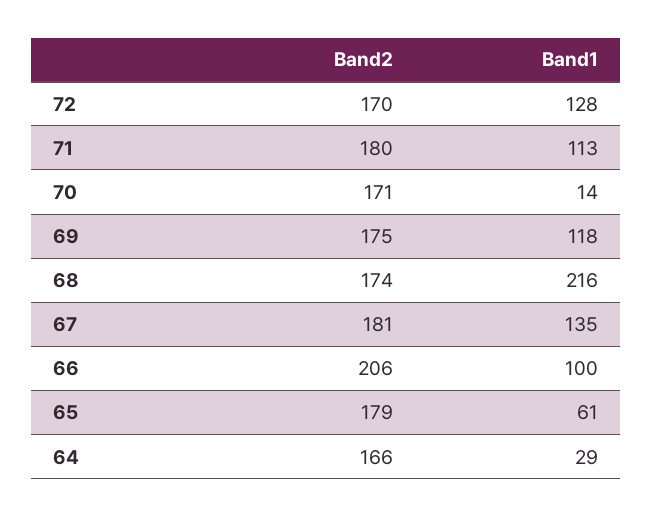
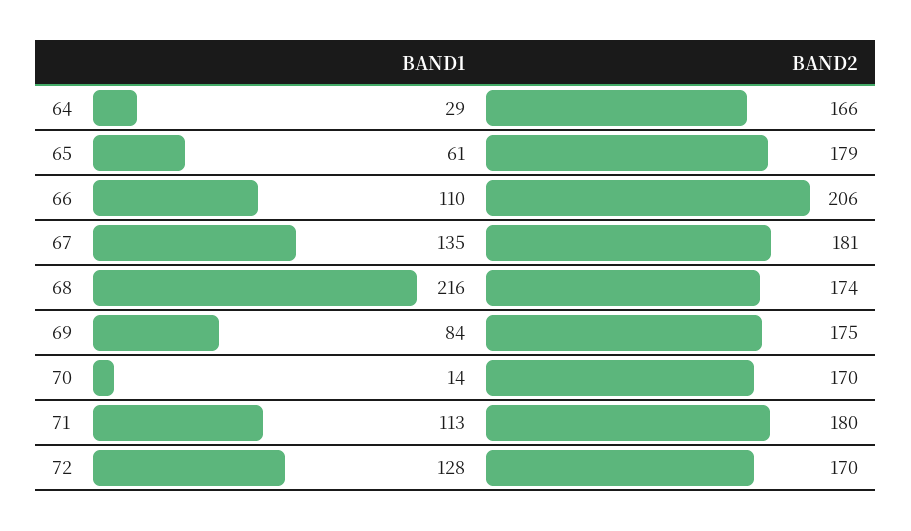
Band2, 70: 171 -> 170
Band1, 69: 118 -> 84
Band1, 66: 100 -> 110

